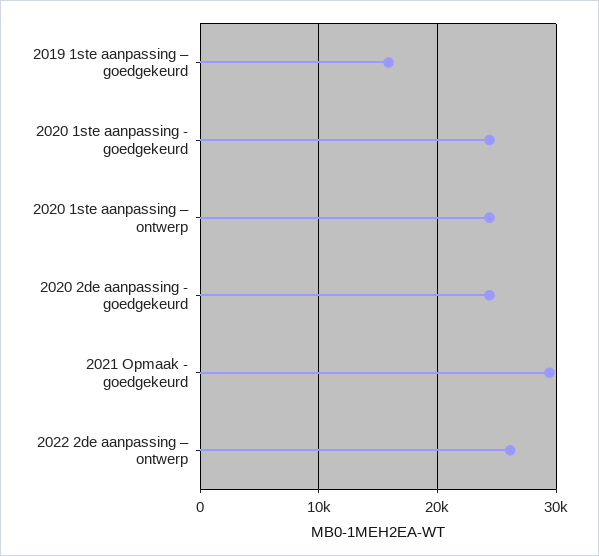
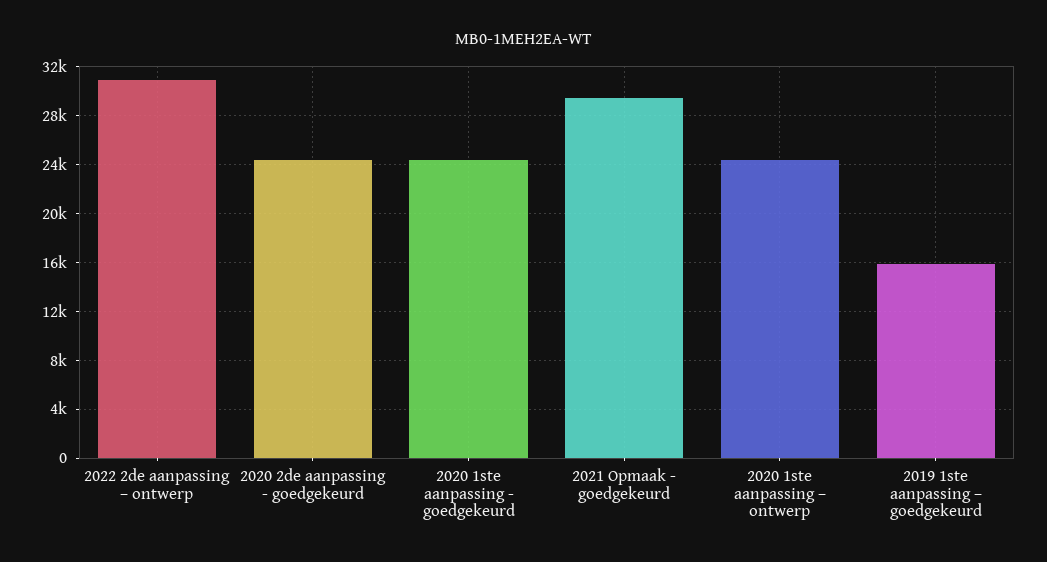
2022 2de aanpassing – ontwerp: 26000 -> 31000

